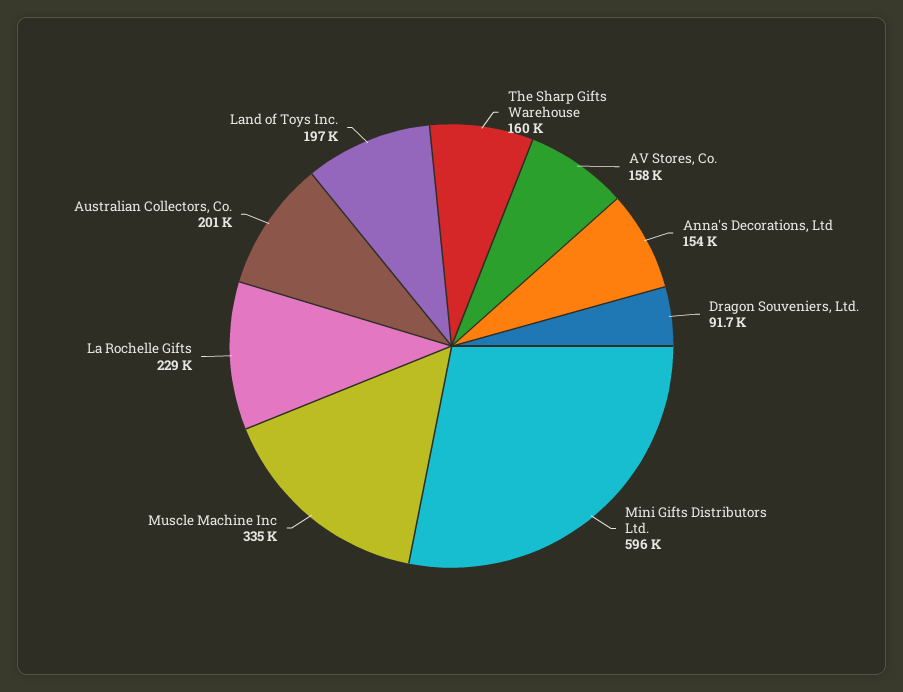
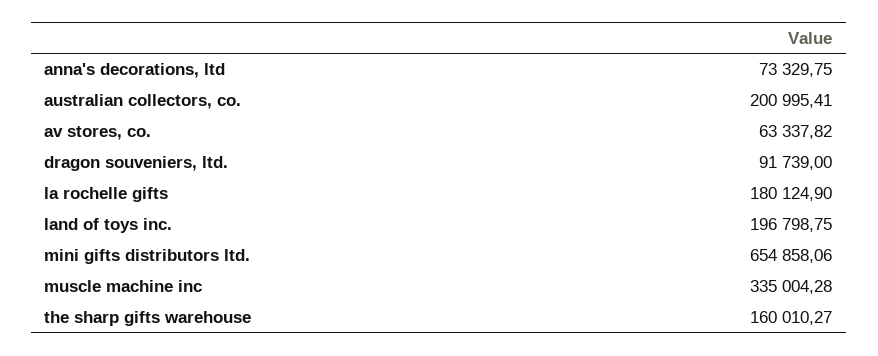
AV Stores, Co.: 158000 -> 63337.82
Anna's Decorations, Ltd: 154000 -> 73329.75
Mini Gifts Distributors Ltd.: 596000 -> 654858.06
La Rochelle Gifts: 229000 -> 180124.9

